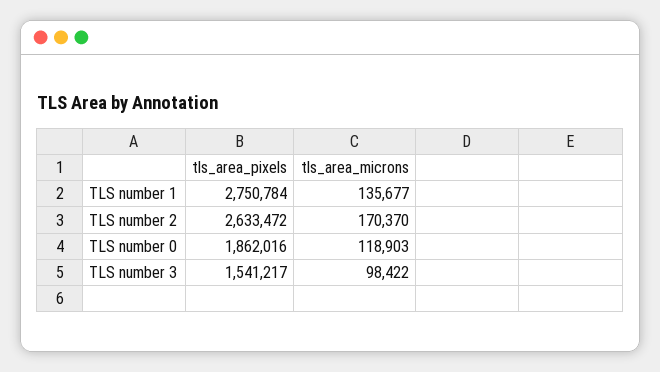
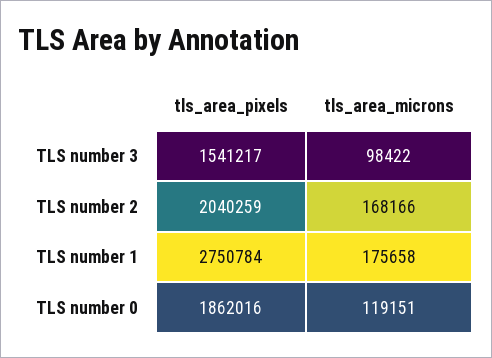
tls_area_microns, TLS number 1: 135677 -> 175658
tls_area_pixels, TLS number 2: 2633472 -> 2040259
tls_area_microns, TLS number 2: 170370 -> 168166
tls_area_microns, TLS number 0: 118903 -> 119151

